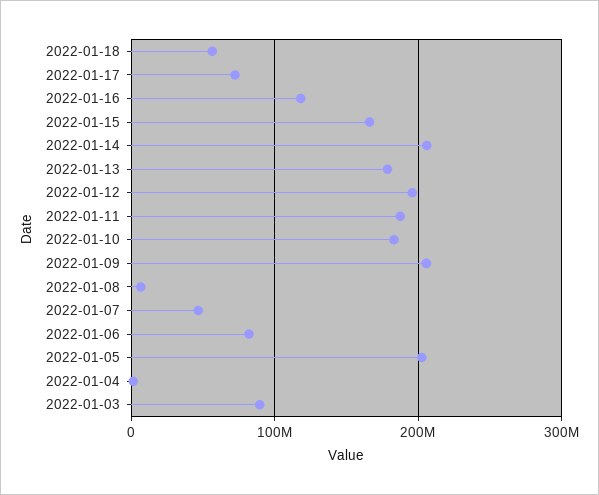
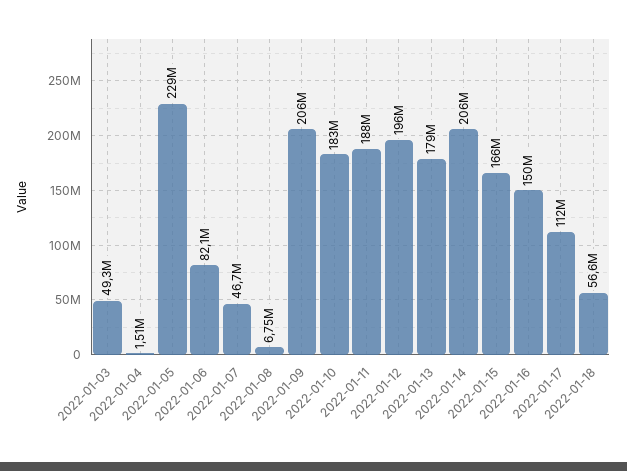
2022-01-17: 70000000 -> 112000000
2022-01-16: 120000000 -> 150000000
2022-01-05: 200000000 -> 229000000
2022-01-03: 90000000 -> 49300000

